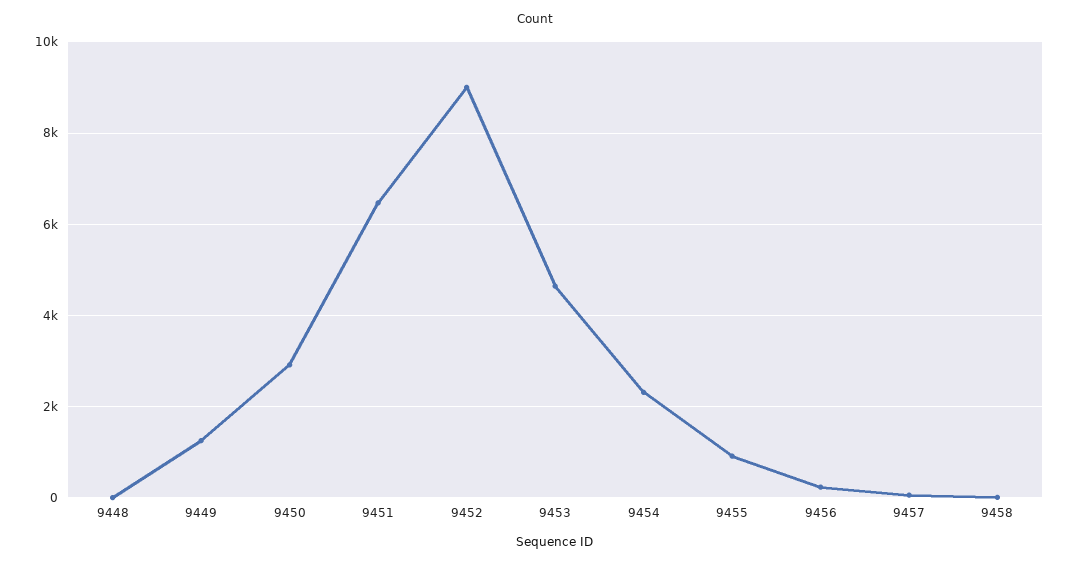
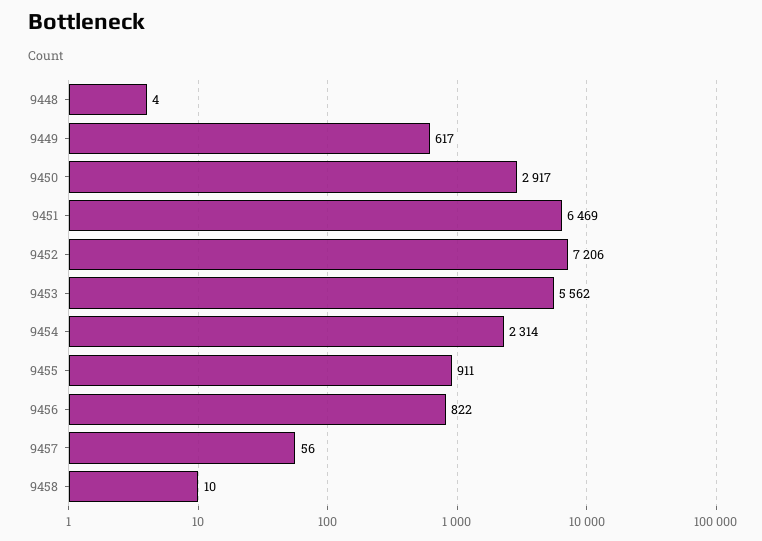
9449: 1200 -> 617
9452: 9000 -> 7206
9453: 4600 -> 5562
9456: 200 -> 822

